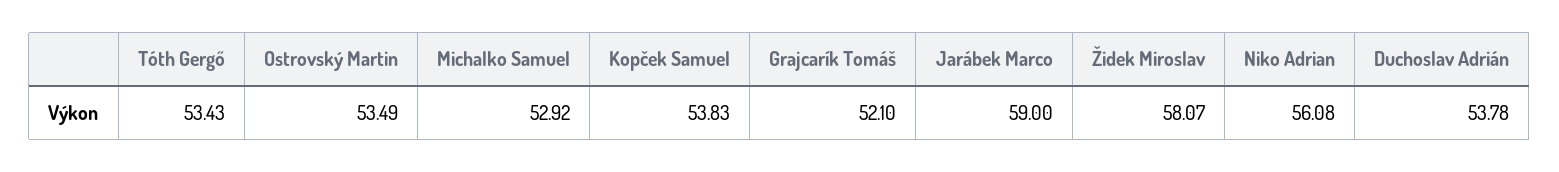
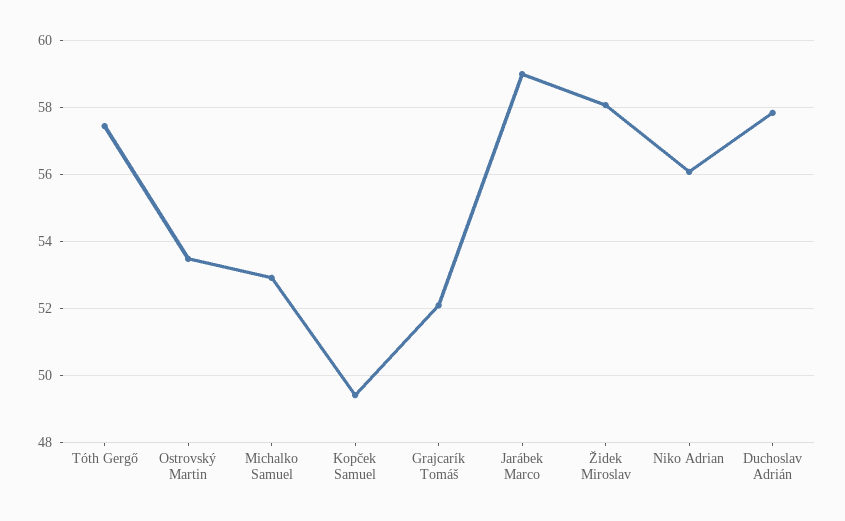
Tóth Gergő: 53.43 -> 57.4
Kopček Samuel: 53.83 -> 49.4
Duchoslav Adrián: 53.78 -> 57.8

